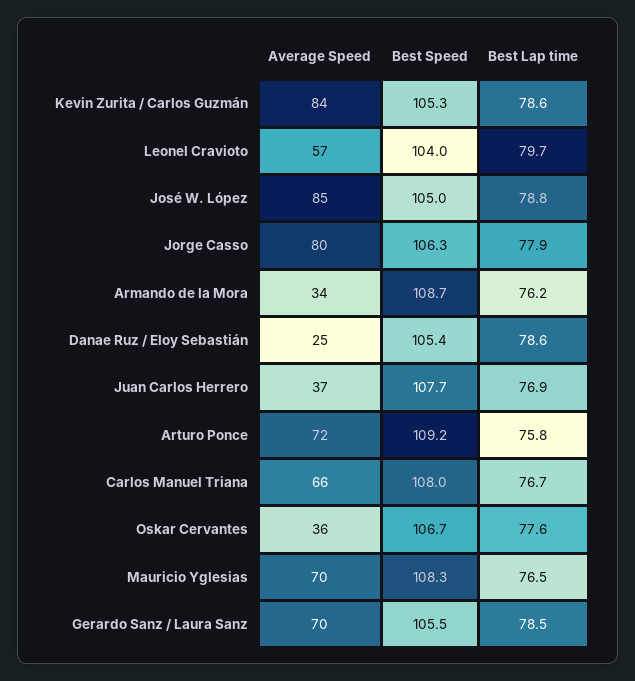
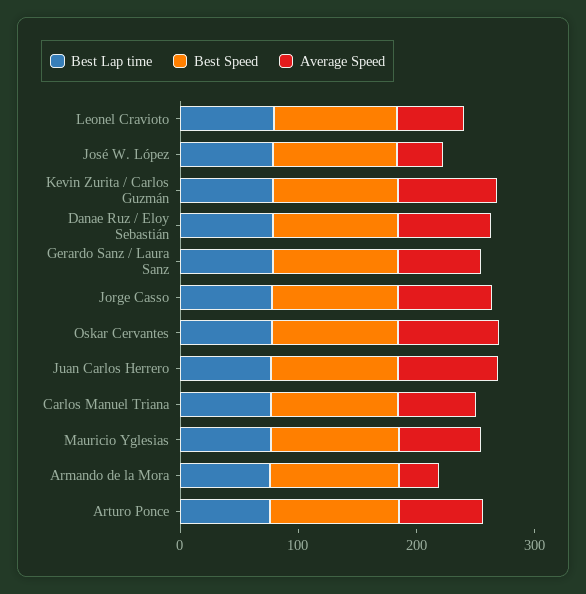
Average Speed, José W. López: 85 -> 40
Average Speed, Danae Ruz / Eloy Sebastián: 25 -> 80
Average Speed, Juan Carlos Herrero: 37 -> 80
Average Speed, Oskar Cervantes: 36 -> 80

